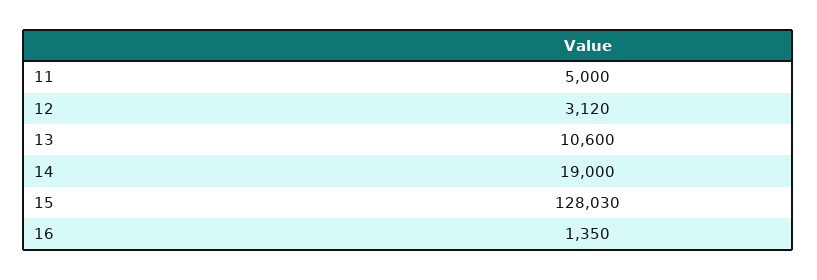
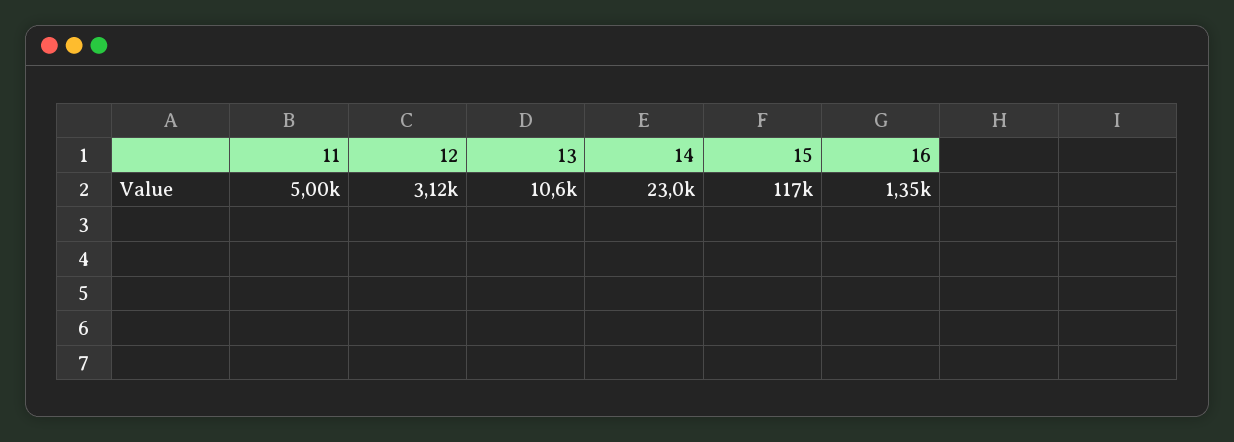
14: 19000 -> 23000
15: 128030 -> 117000

